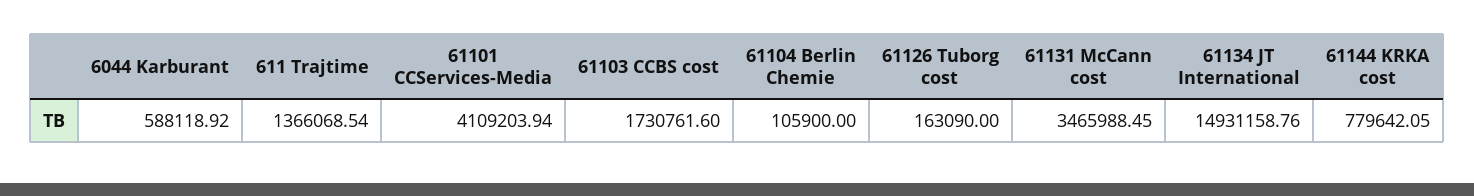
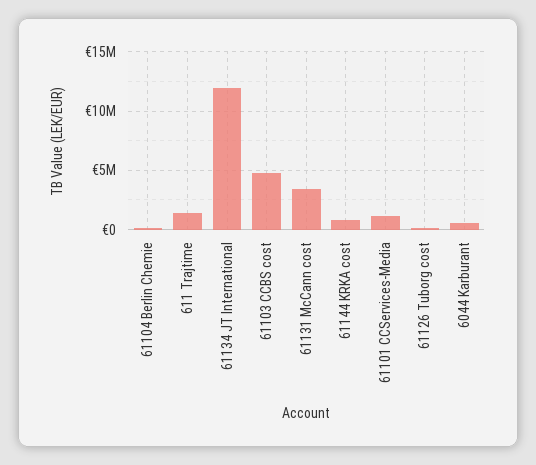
61101 CCServices-Media: 4109203.94 -> 1000000
61103 CCBS cost: 1730761.6 -> 5000000
61134 JT International: 14931158.76 -> 12000000

